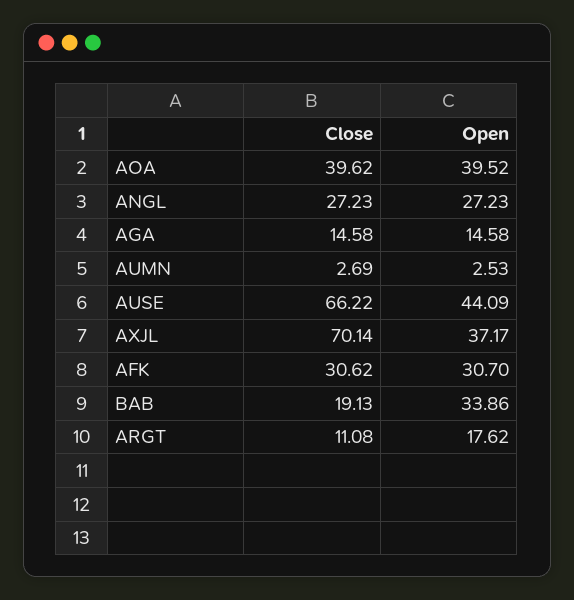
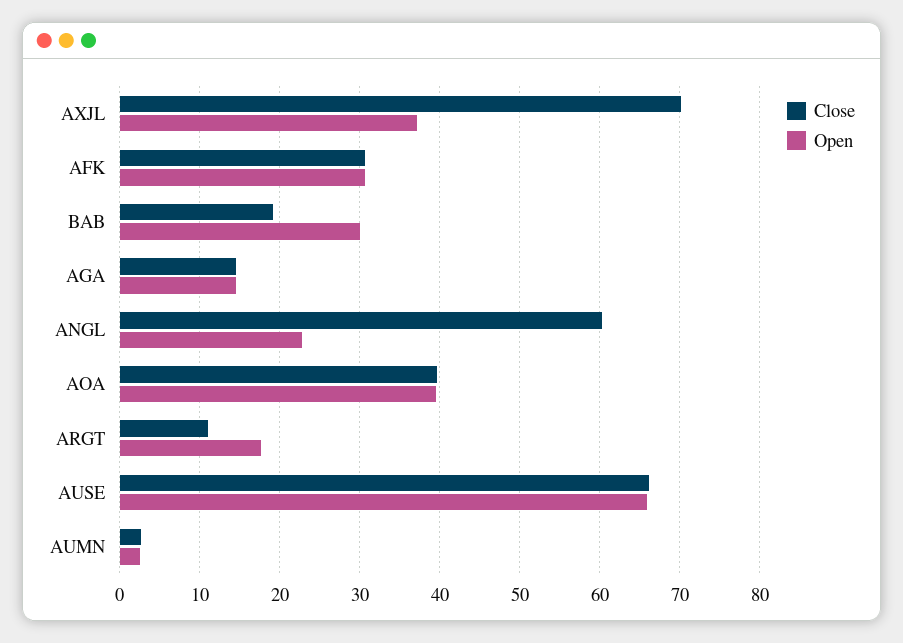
Close, ANGL: 27.23 -> 60
Open, ANGL: 27.23 -> 23
Open, AUSE: 44.09 -> 66
Open, BAB: 33.86 -> 30

